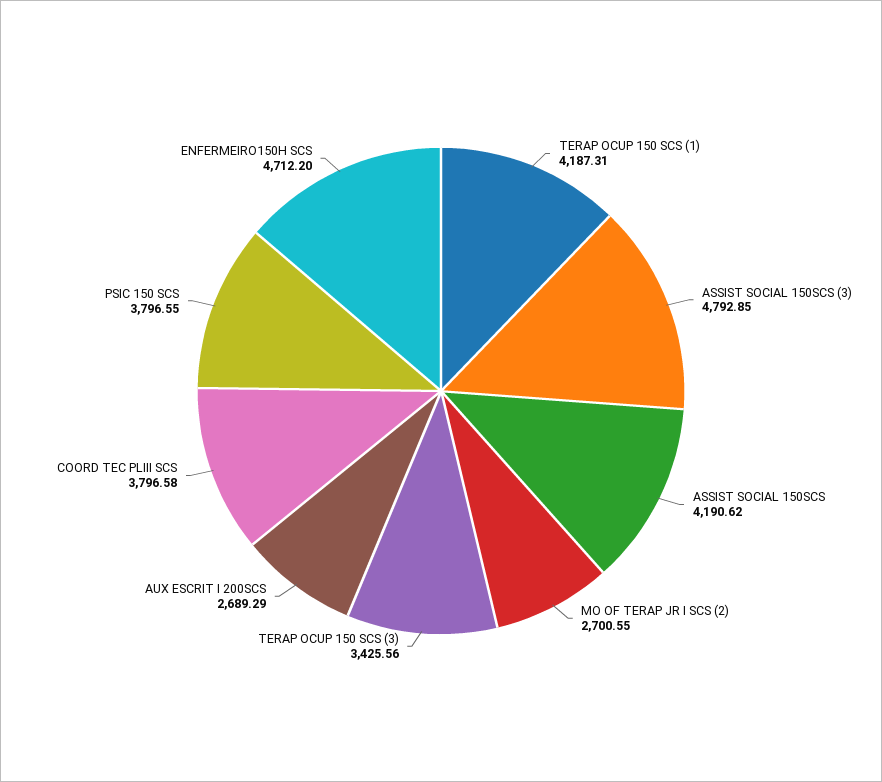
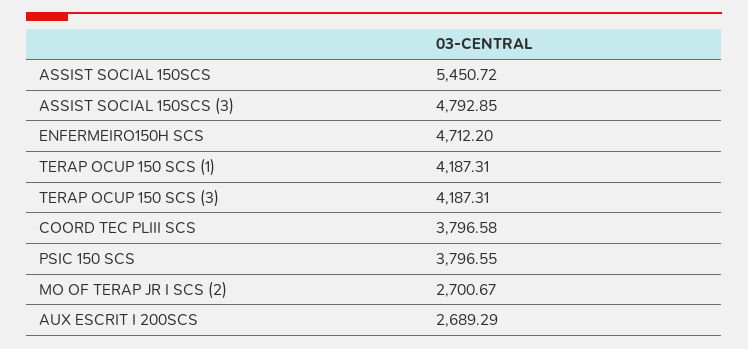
ASSIST SOCIAL 150SCS: 4190.62 -> 5450.72
MO OF TERAP JR I SCS (2): 2700.55 -> 2700.67
TERAP OCUP 150 SCS (3): 3425.56 -> 4187.31

